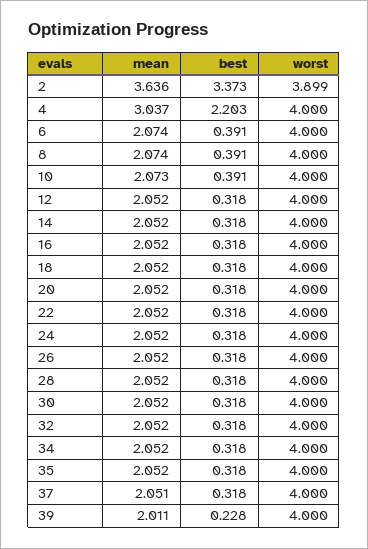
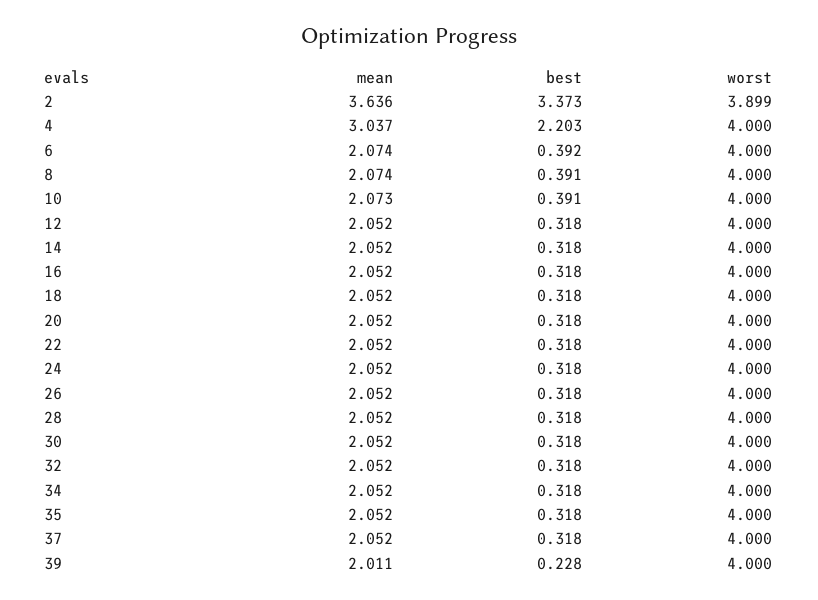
best, 6: 0.391 -> 0.392
mean, 37: 2.051 -> 2.052

